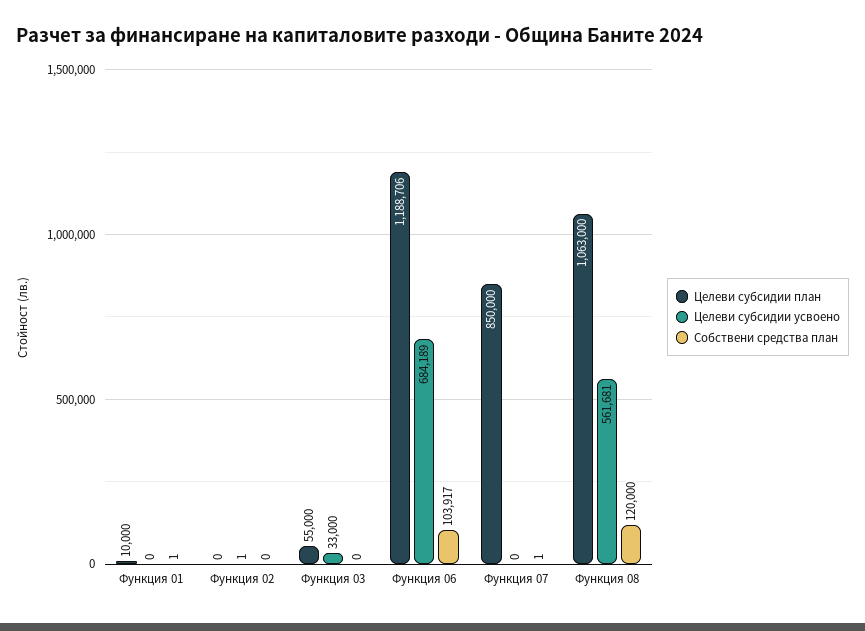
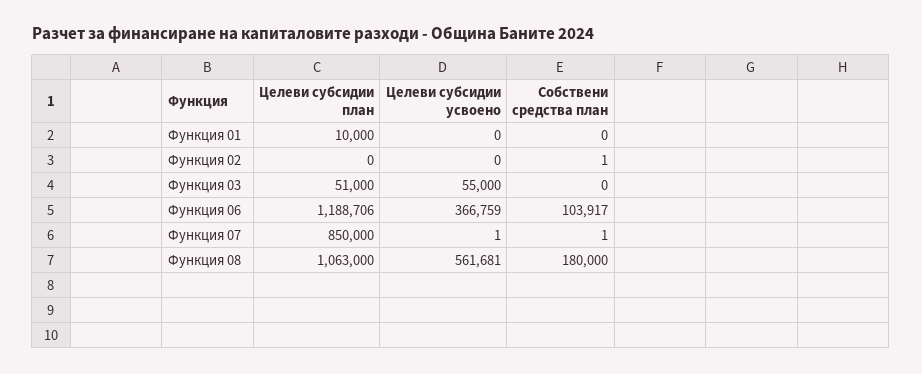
Собствени средства план, Функция 01: 1 -> 0
Целеви субсидии усвоено, Функция 02: 1 -> 0
Собствени средства план, Функция 02: 0 -> 1
Целеви субсидии план, Функция 03: 55000 -> 51000
Целеви субсидии усвоено, Функция 03: 33000 -> 55000
Целеви субсидии усвоено, Функция 06: 684189 -> 366759
Целеви субсидии усвоено, Функция 07: 0 -> 1
Собствени средства план, Функция 08: 120000 -> 180000

